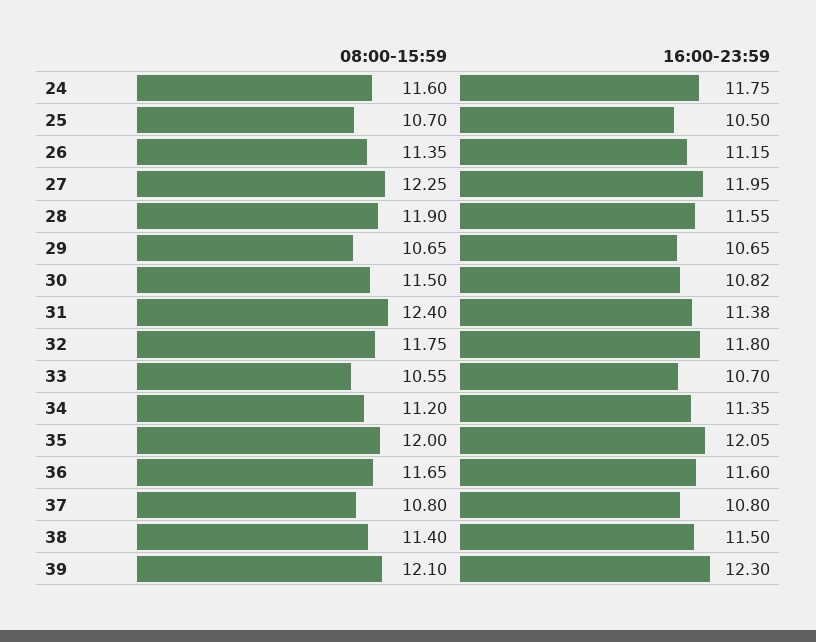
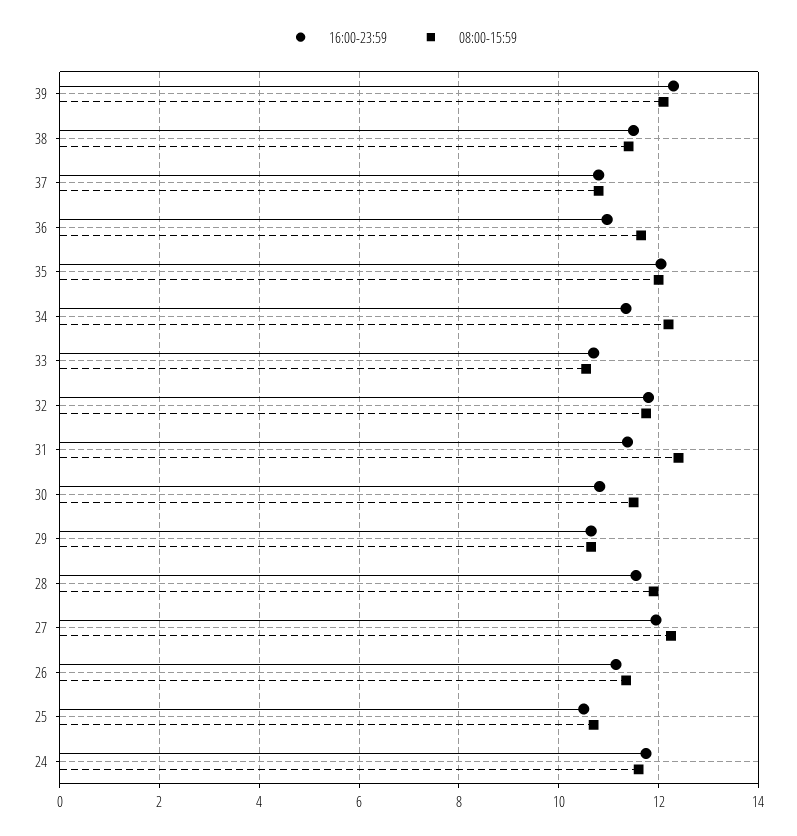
08:00-15:59, 34: 11.2 -> 12.2
16:00-23:59, 36: 11.6 -> 11

